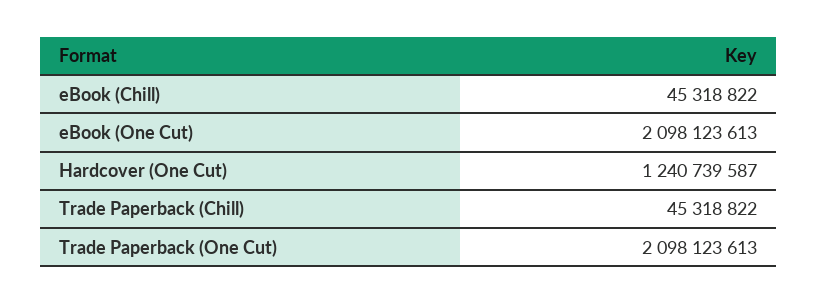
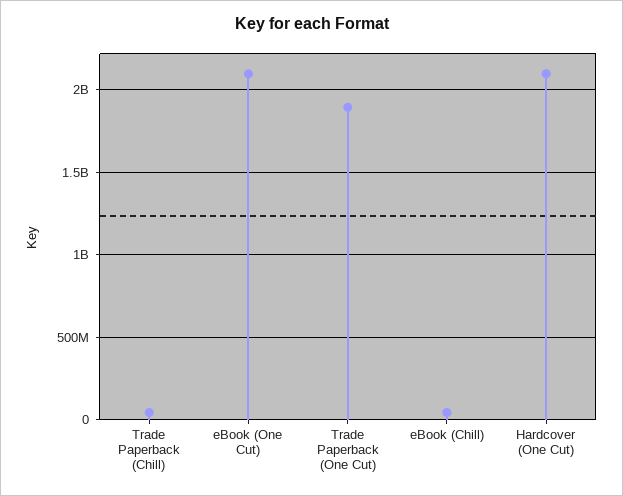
Hardcover (One Cut): 1240739587 -> 2100000000
Trade Paperback (One Cut): 2098123613 -> 1900000000

